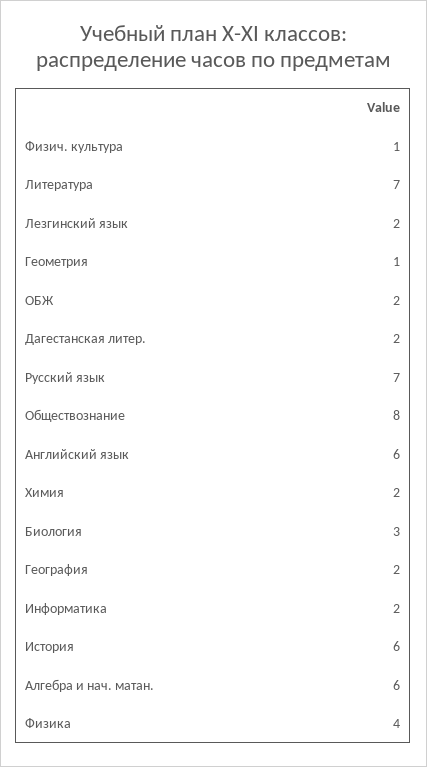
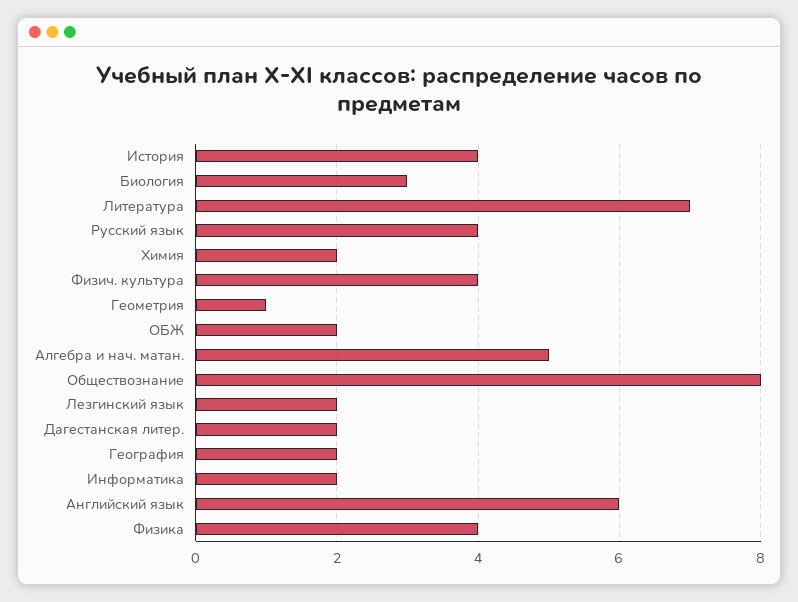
Физич. культура: 1 -> 4
Русский язык: 7 -> 4
История: 6 -> 4
Алгебра и нач. матан.: 6 -> 5

